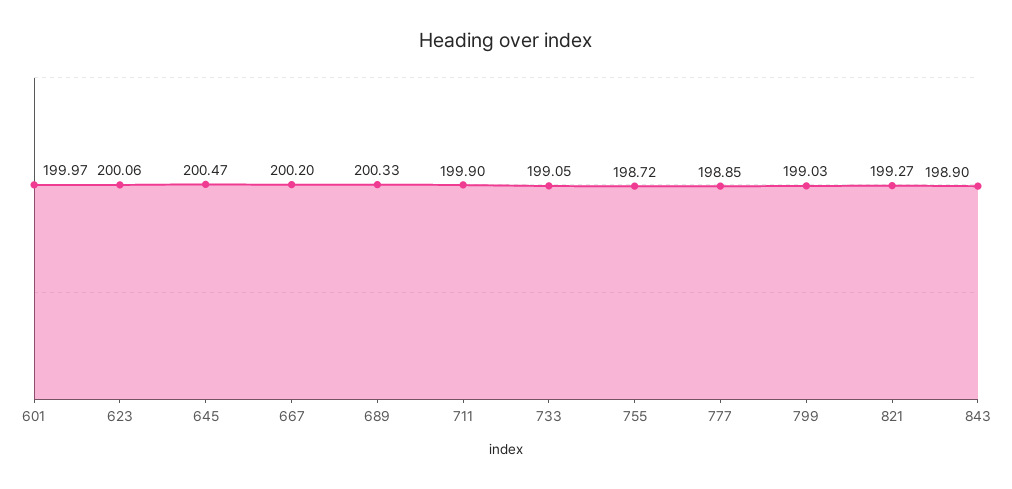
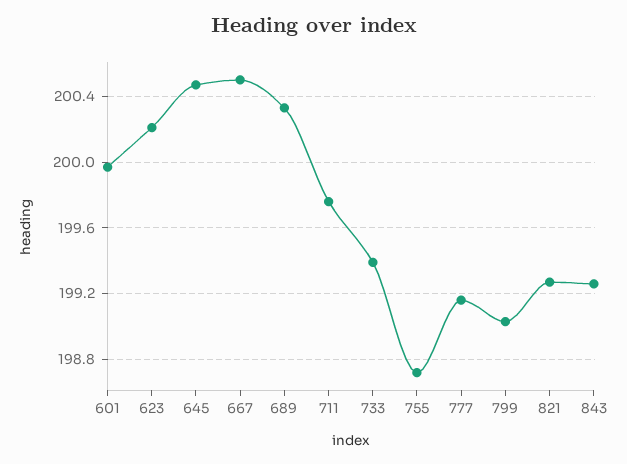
623: 200.06 -> 200.2
667: 200.2 -> 200.5
711: 199.9 -> 199.75
733: 199.05 -> 199.4
777: 198.85 -> 199.15
843: 198.9 -> 199.25

